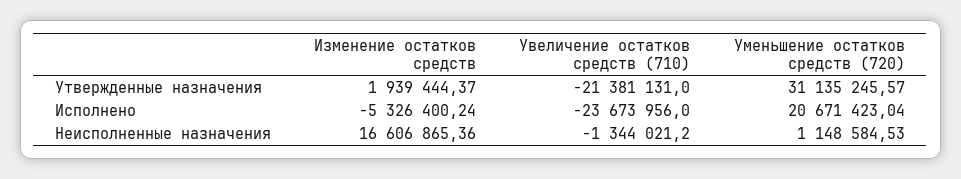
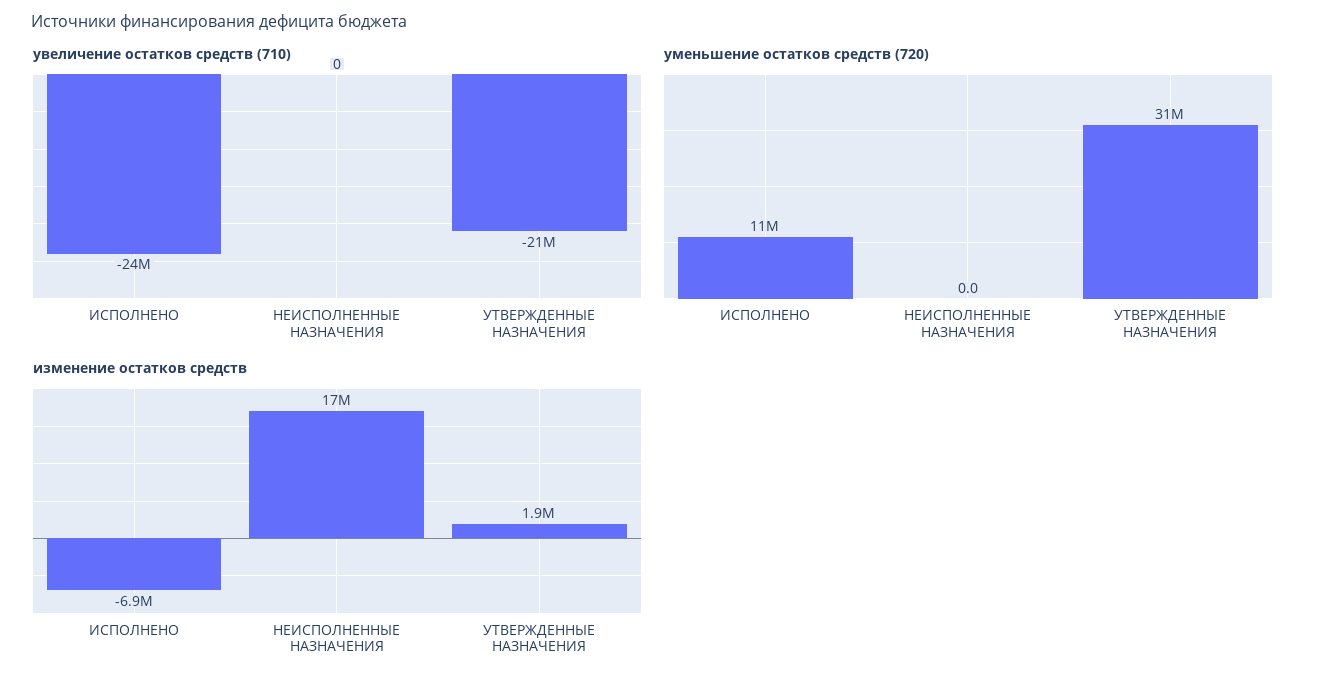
Изменение остатков средств, Исполнено: -5326400.24 -> -6900000
Уменьшение остатков средств (720), Исполнено: 20671423.04 -> 11000000
Увеличение остатков средств (710), Неисполненные назначения: -1344021.2 -> 0
Уменьшение остатков средств (720), Неисполненные назначения: 1148584.53 -> 0

